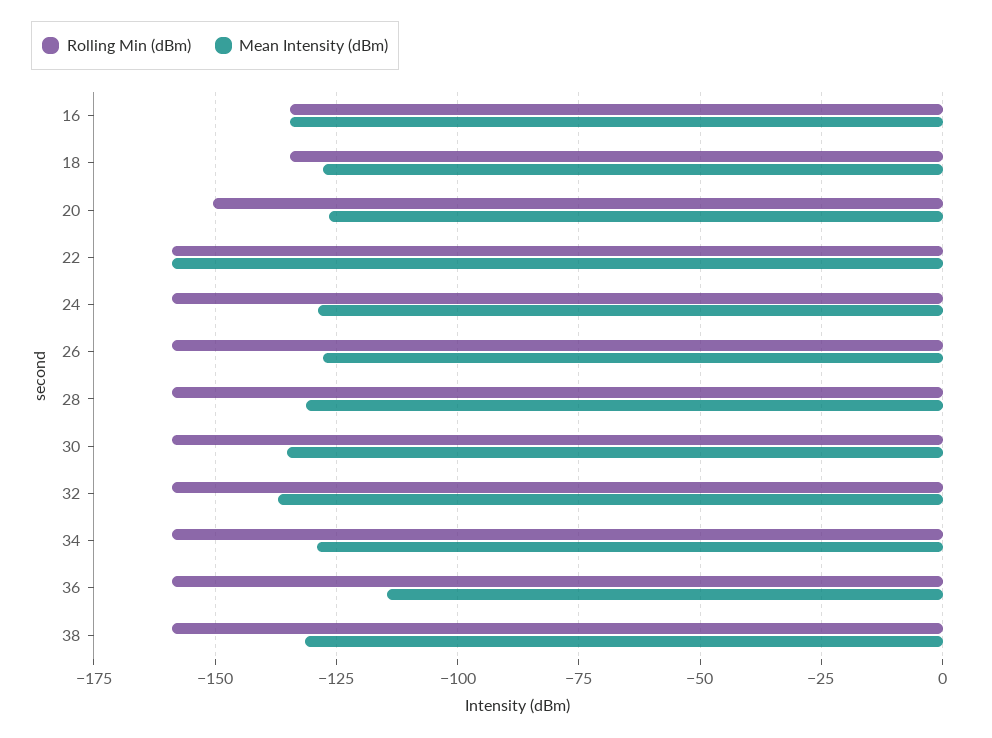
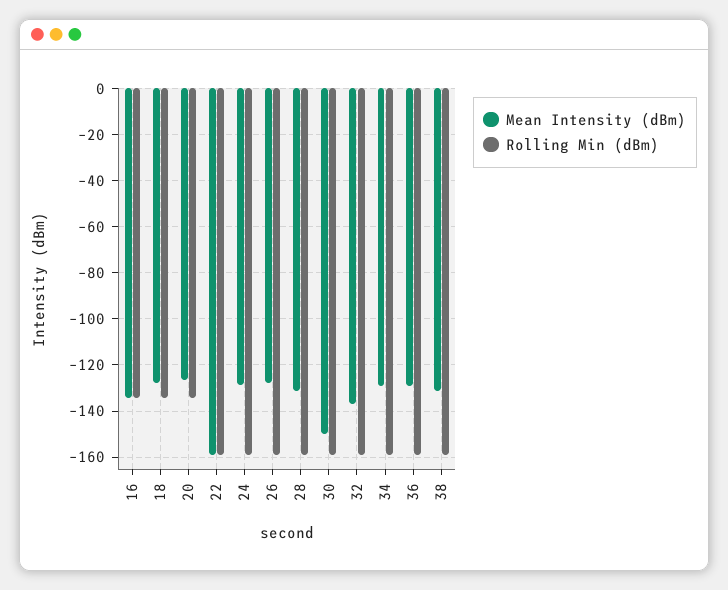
Rolling Min (dBm), 20: -150 -> -135
Mean Intensity (dBm), 30: -135 -> -150
Mean Intensity (dBm), 36: -115 -> -130

